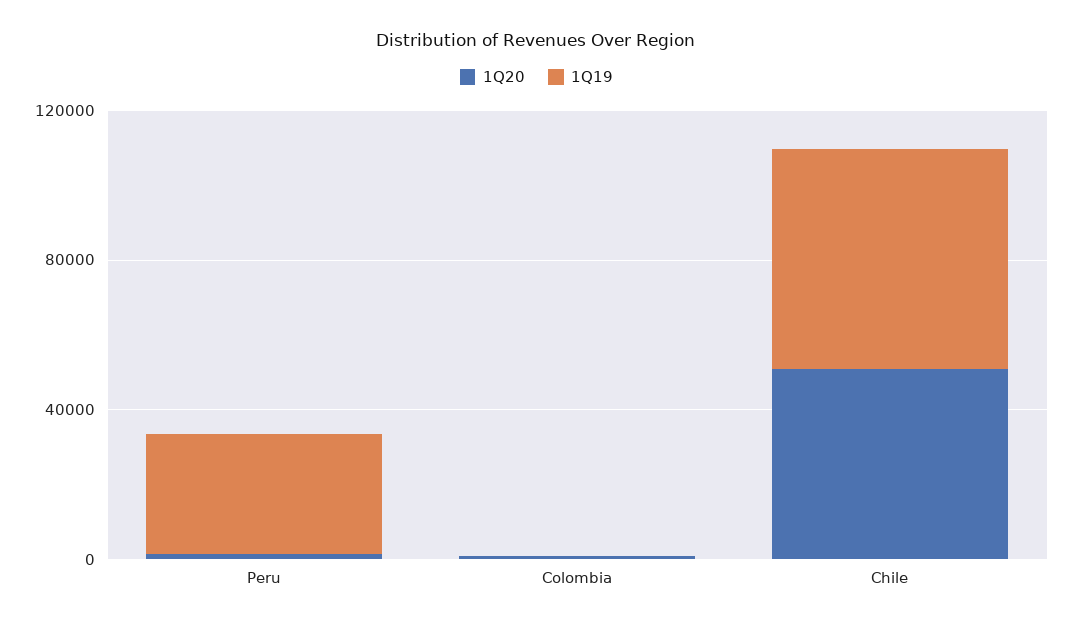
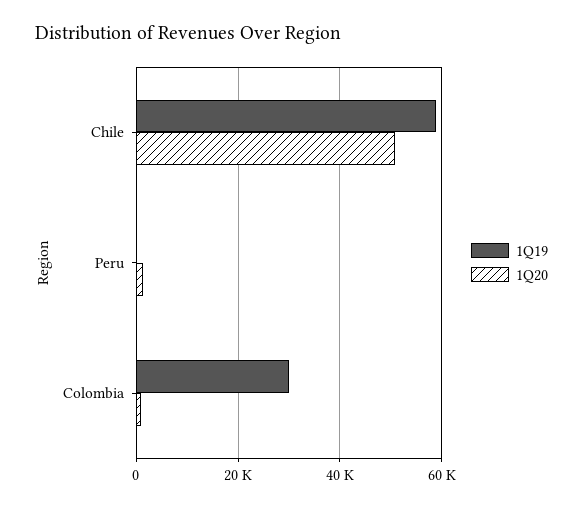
1Q19, Peru: 30000 -> 0
1Q19, Colombia: 0 -> 30000

